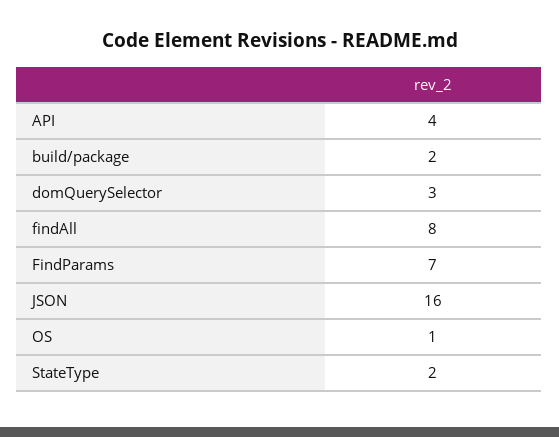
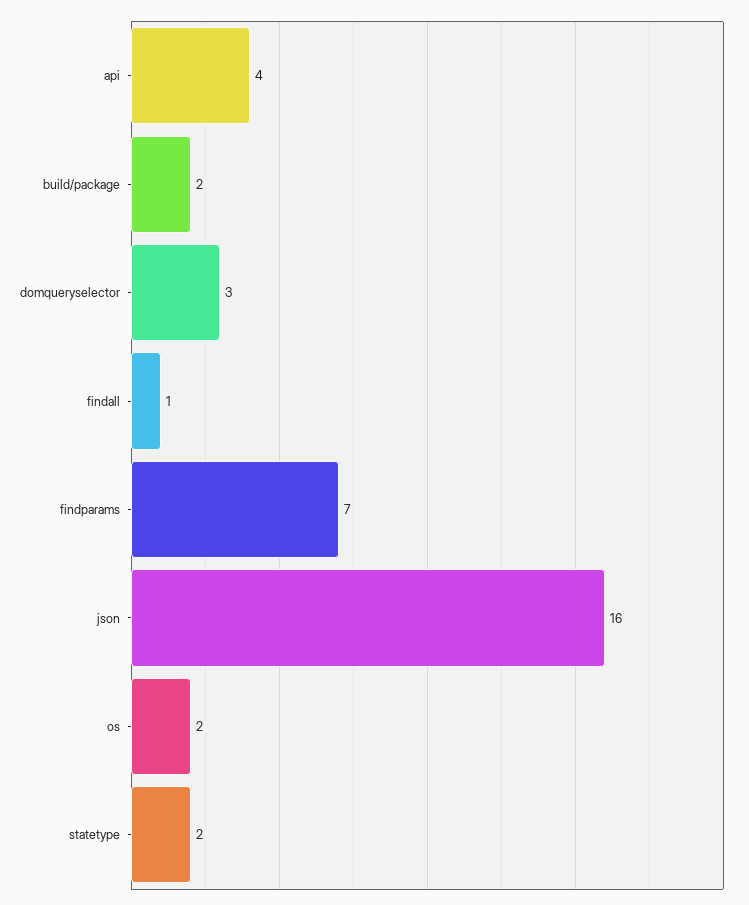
findAll: 8 -> 1
OS: 1 -> 2

